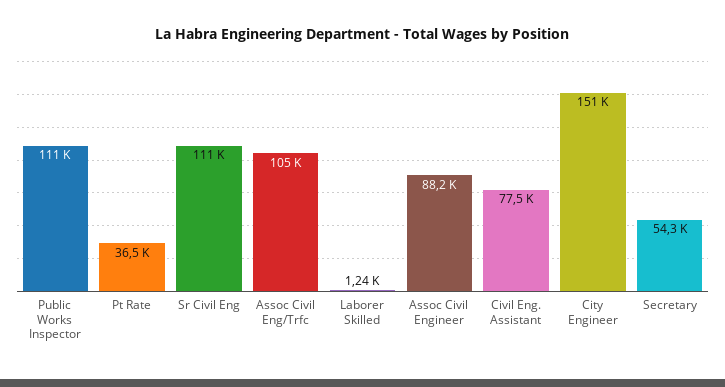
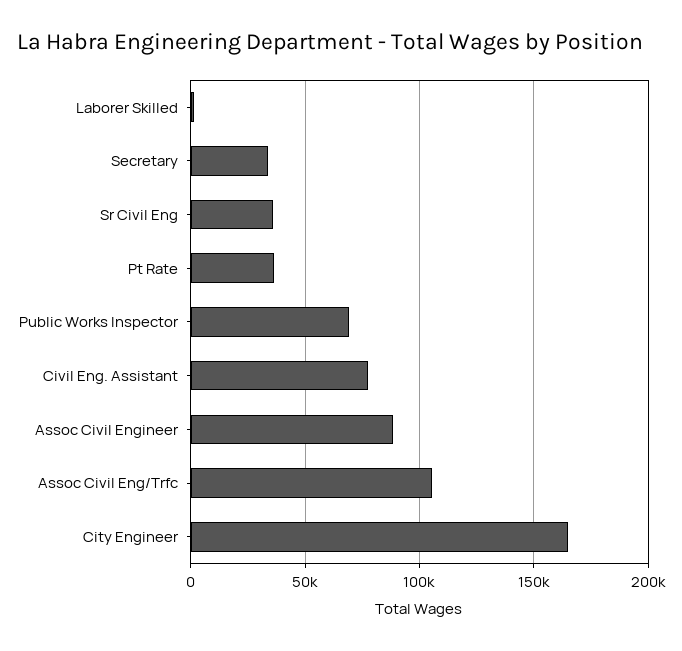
Public Works Inspector: 111000 -> 70000
Sr Civil Eng: 111000 -> 35000
City Engineer: 151000 -> 165000
Secretary: 54300 -> 35000

